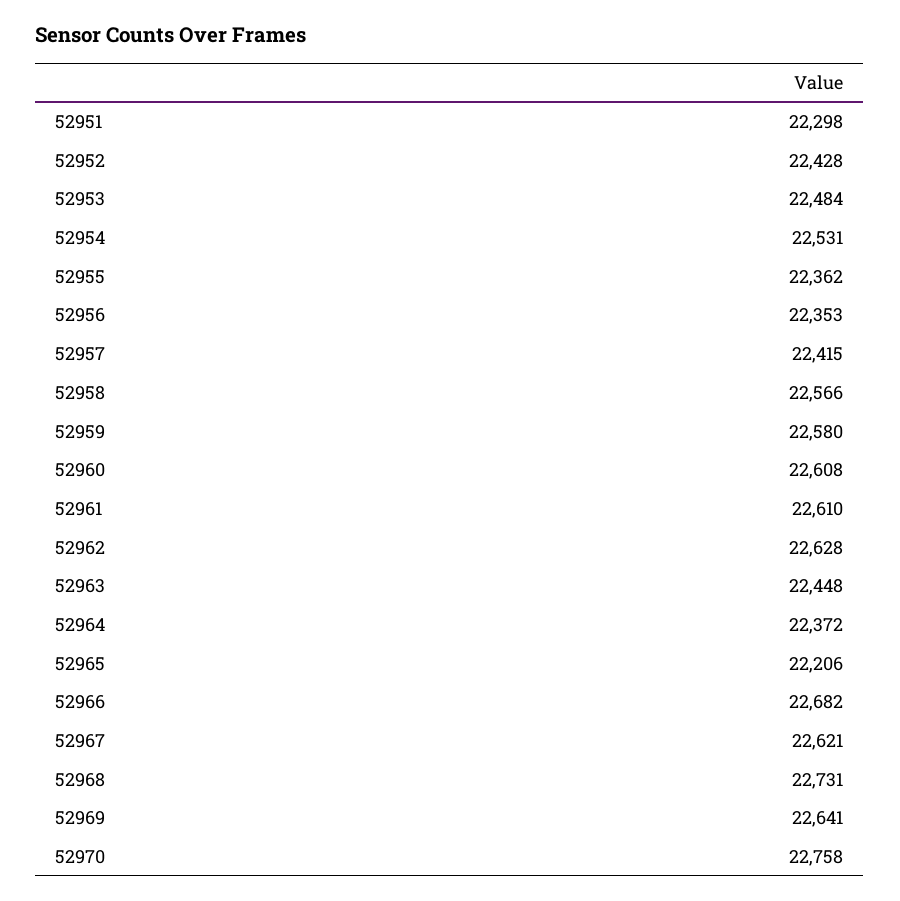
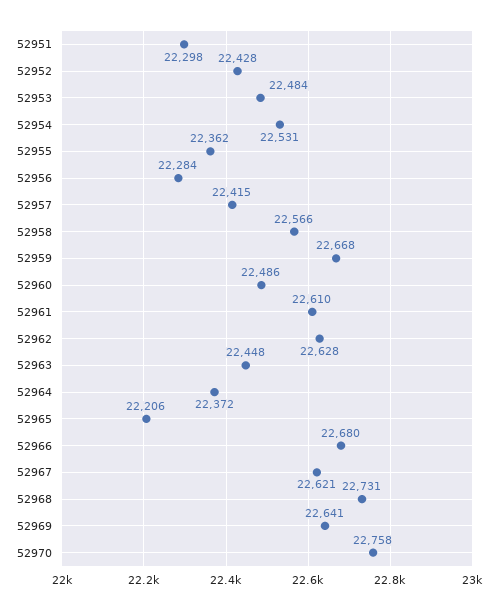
52956: 22353 -> 22284
52959: 22580 -> 22668
52960: 22608 -> 22486
52966: 22682 -> 22680

